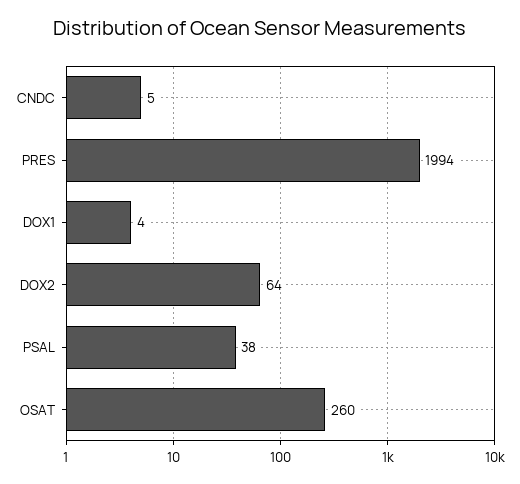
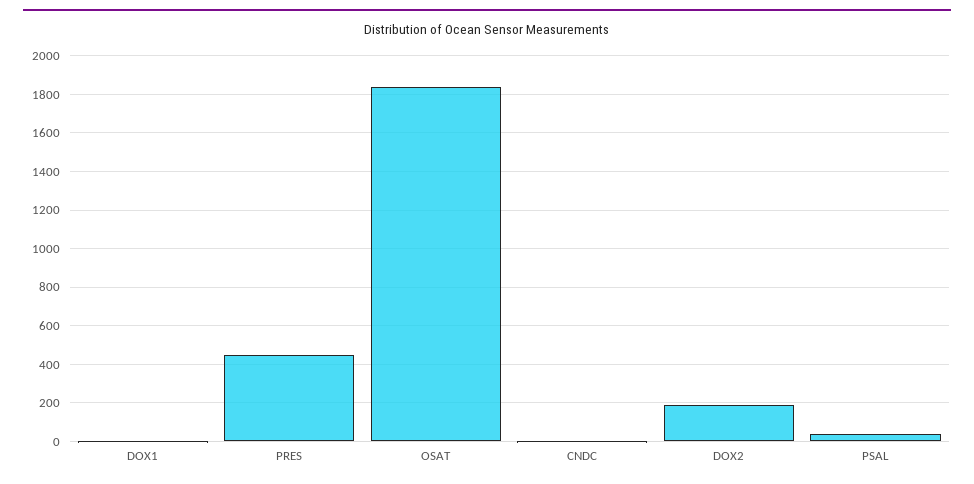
PRES: 1994 -> 450
DOX2: 64 -> 200
OSAT: 260 -> 1850

